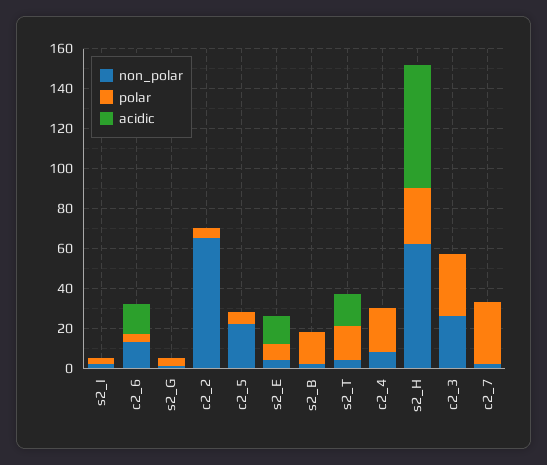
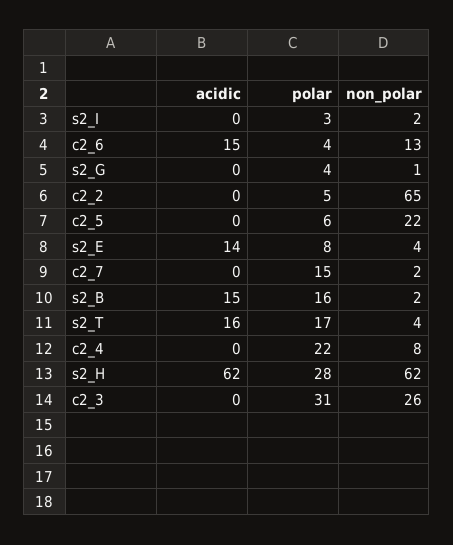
acidic, s2_B: 0 -> 15
polar, c2_7: 30 -> 15

